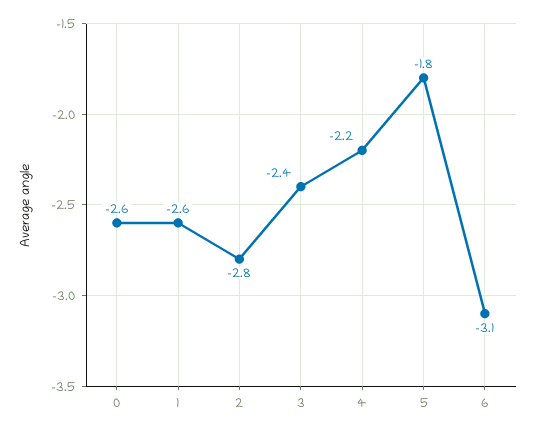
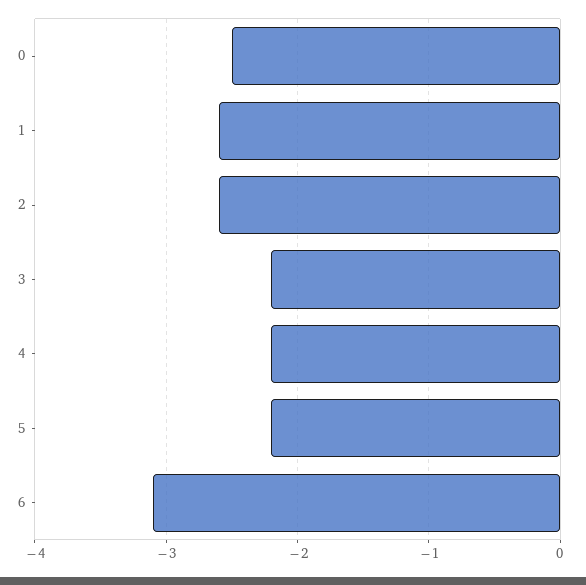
0: -2.6 -> -2.5
2: -2.8 -> -2.6
3: -2.4 -> -2.2
5: -1.8 -> -2.2

